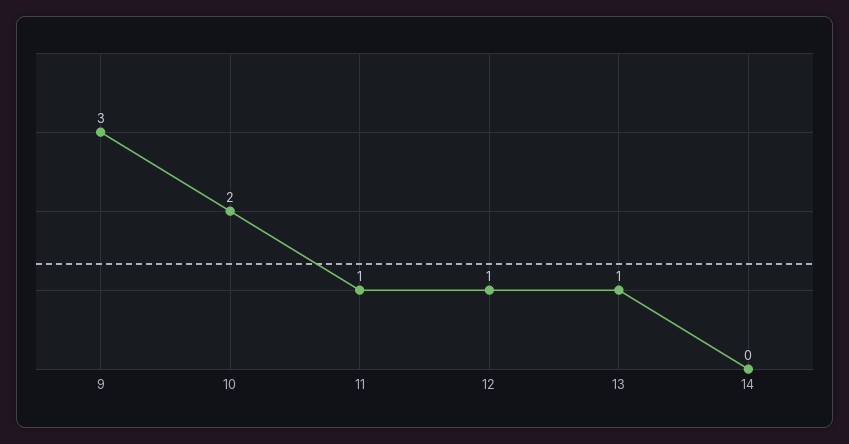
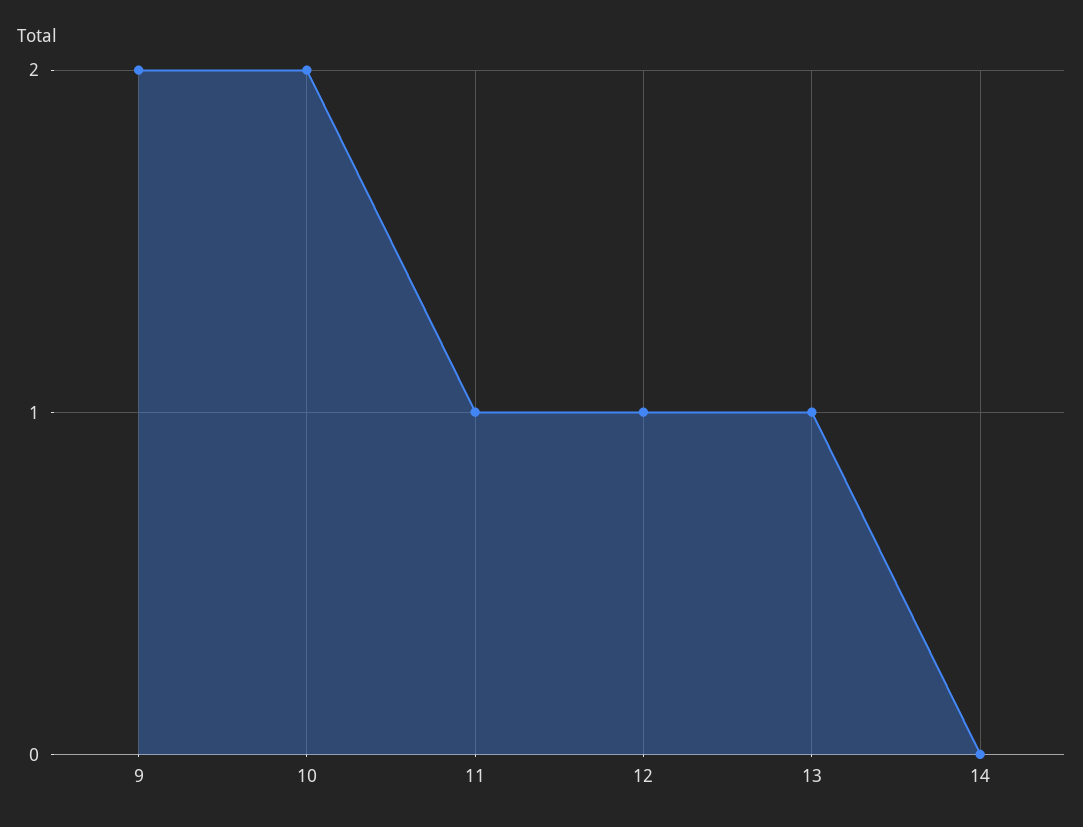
9: 3 -> 2

